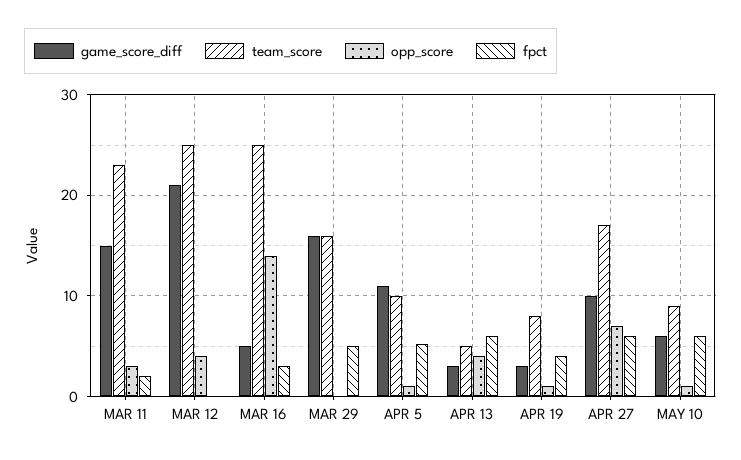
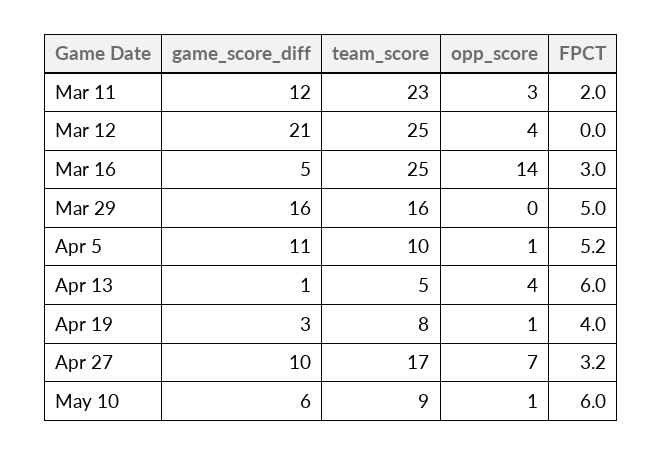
game_score_diff, MAR 11: 15 -> 12
game_score_diff, APR 13: 3 -> 1
fpct, APR 27: 6 -> 3.2

